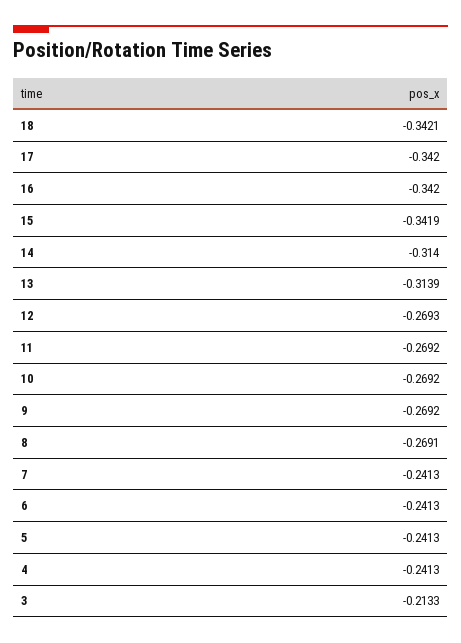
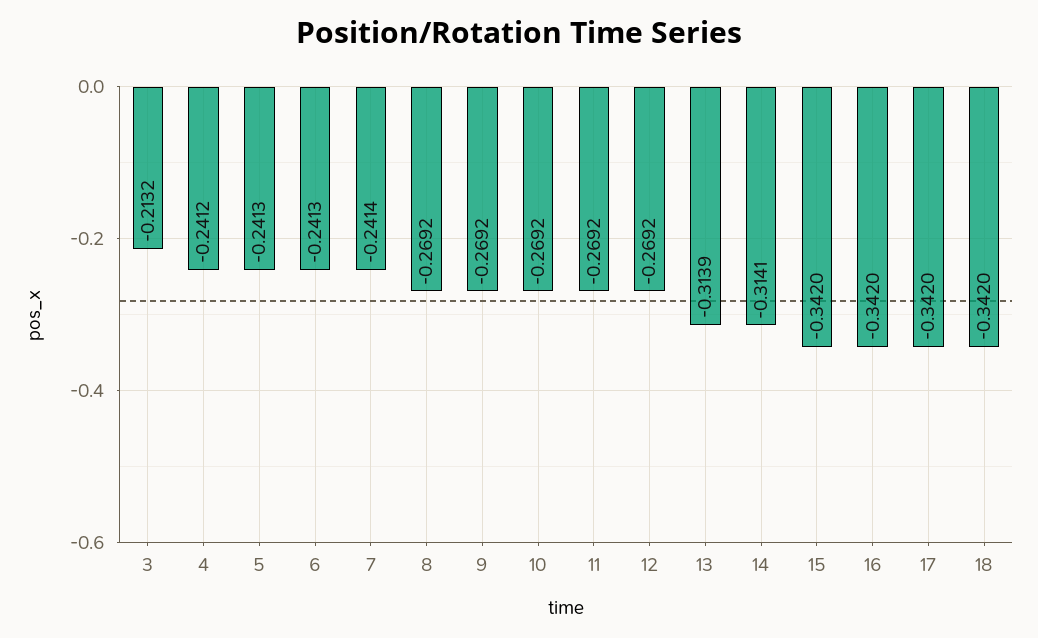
18: -0.3421 -> -0.342
15: -0.3419 -> -0.342
14: -0.314 -> -0.3141
12: -0.2693 -> -0.2692
8: -0.2691 -> -0.2692
7: -0.2413 -> -0.2414
4: -0.2413 -> -0.2412
3: -0.2133 -> -0.2132

